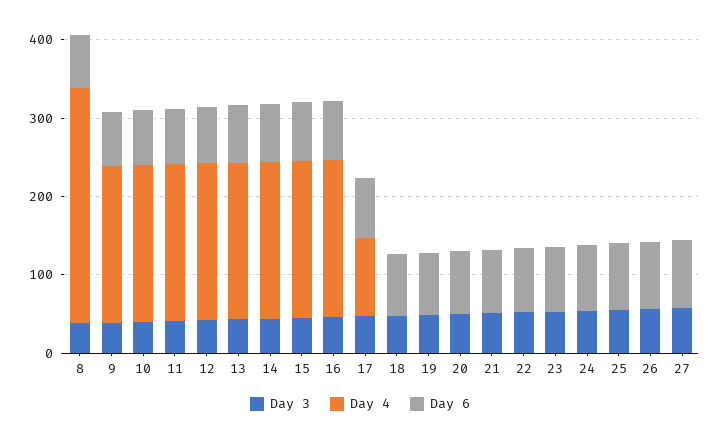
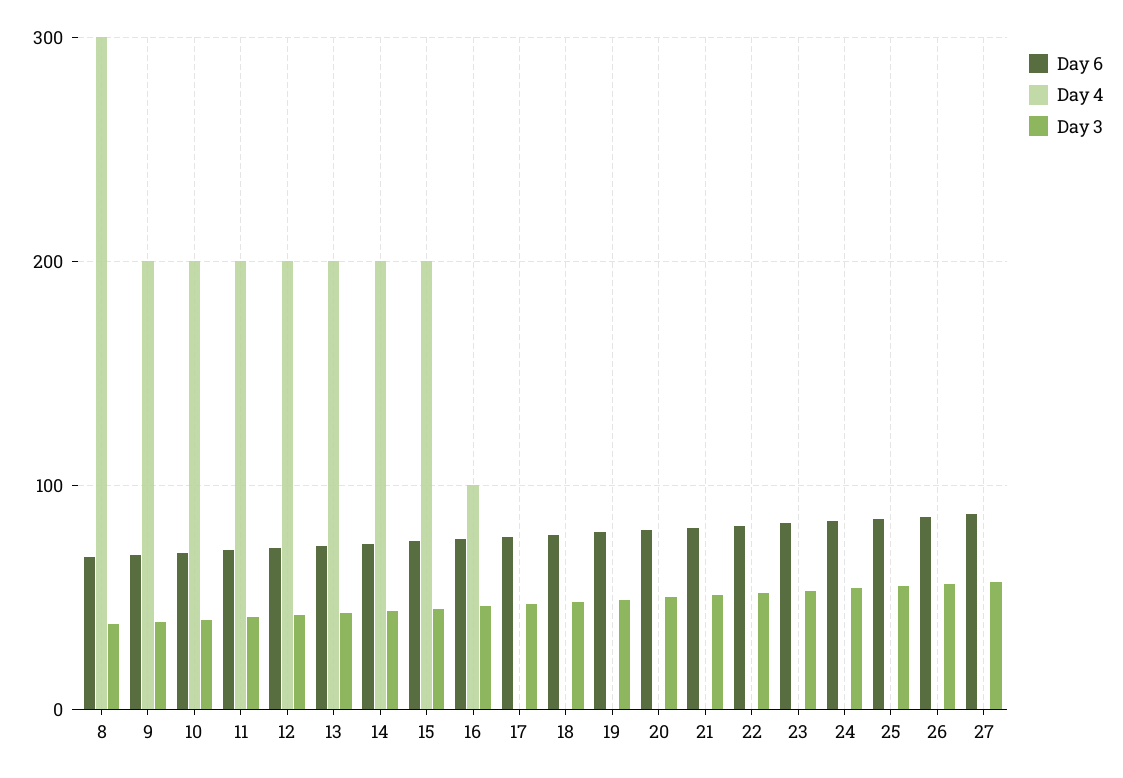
Day 4, 16: 200 -> 100
Day 4, 17: 100 -> 0

